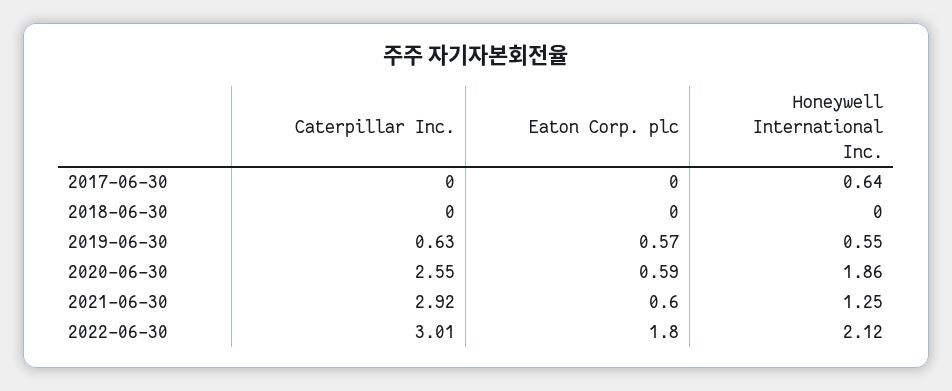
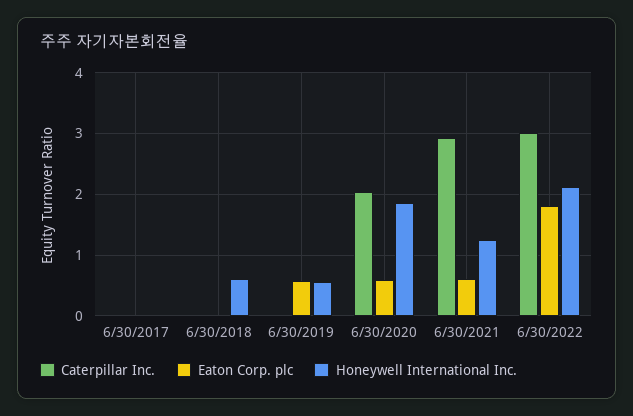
Honeywell International Inc., 2017-06-30: 0.64 -> 0
Honeywell International Inc., 2018-06-30: 0 -> 0.6
Caterpillar Inc., 2019-06-30: 0.63 -> 0
Caterpillar Inc., 2020-06-30: 2.55 -> 2

